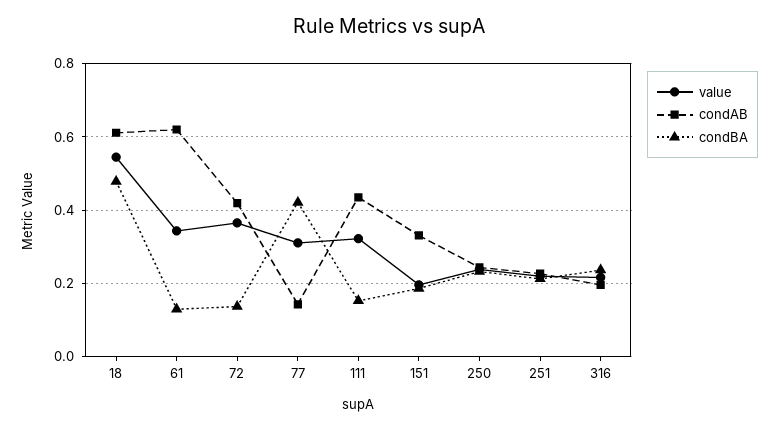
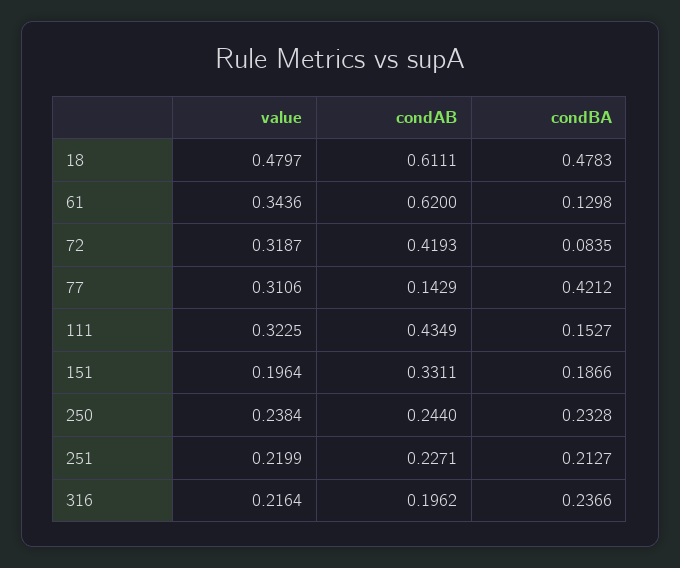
value, 18: 0.54 -> 0.4797
value, 72: 0.36 -> 0.3187
condBA, 72: 0.14 -> 0.0835

